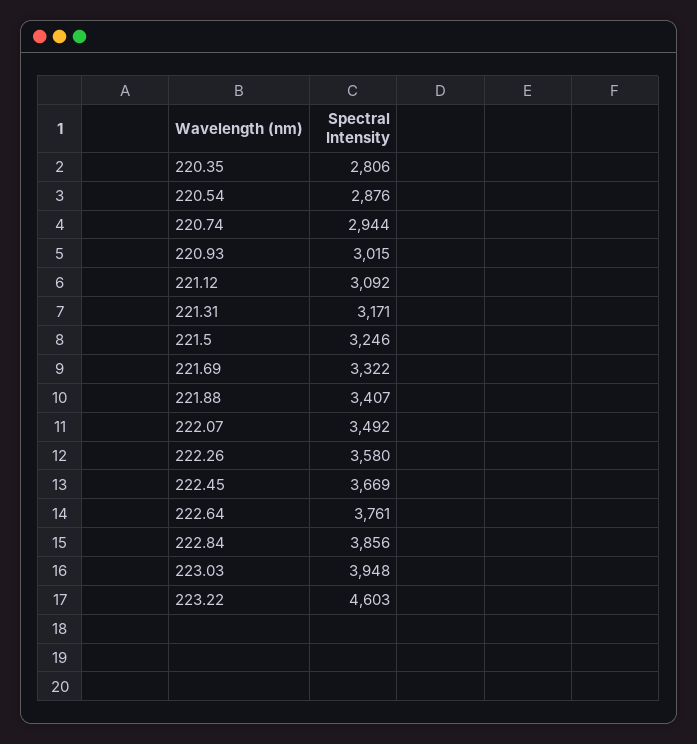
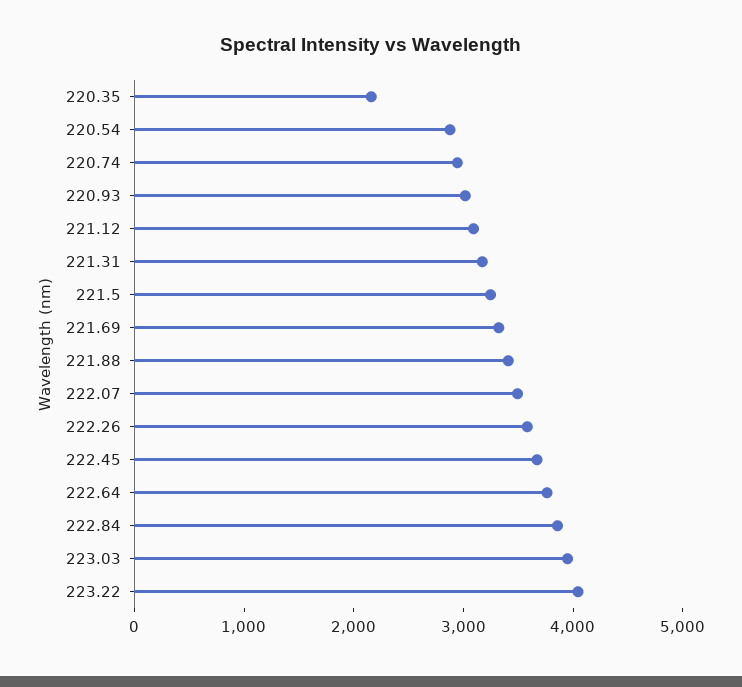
220.35: 2806 -> 2200
223.22: 4603 -> 4000

